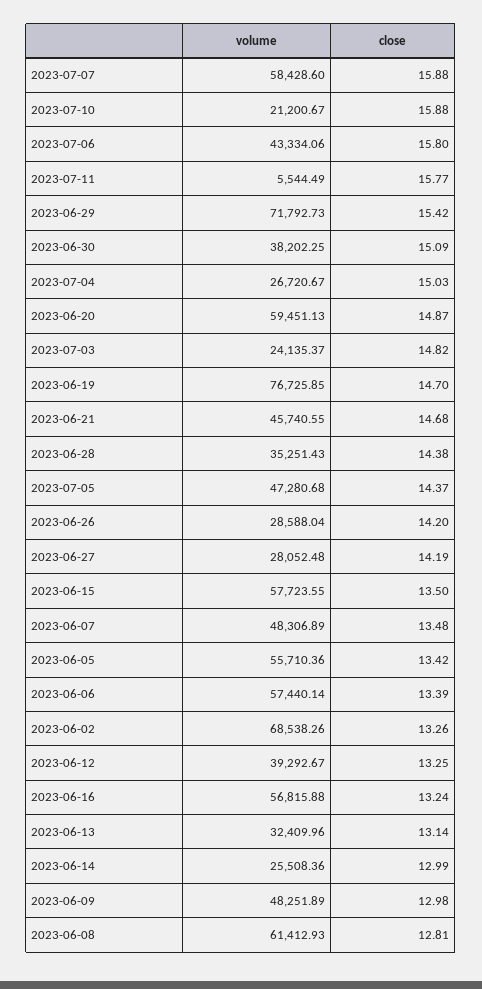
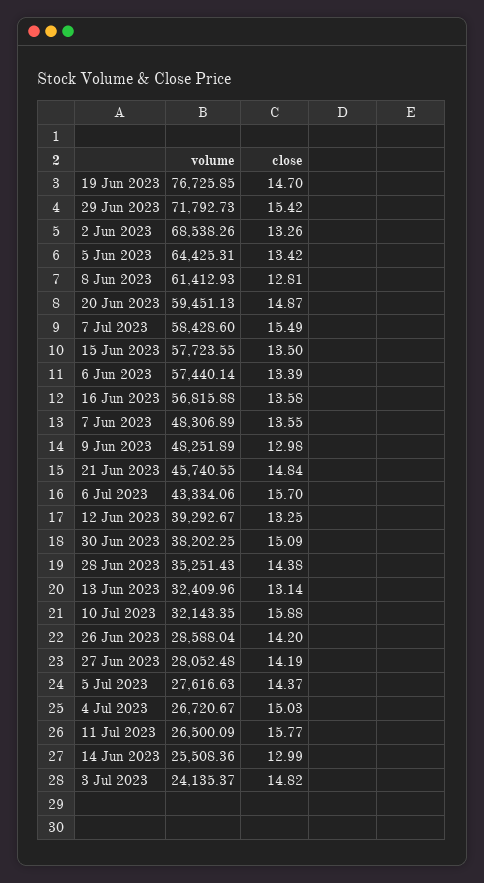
close, 2023-07-07: 15.88 -> 15.49
volume, 2023-07-10: 21200.67 -> 32143.35
close, 2023-07-06: 15.8 -> 15.7
volume, 2023-07-11: 5544.49 -> 26500.09
close, 2023-06-21: 14.68 -> 14.84
volume, 2023-07-05: 47280.68 -> 27616.63
close, 2023-06-07: 13.48 -> 13.55
volume, 2023-06-05: 55710.36 -> 64425.31
close, 2023-06-16: 13.24 -> 13.58

